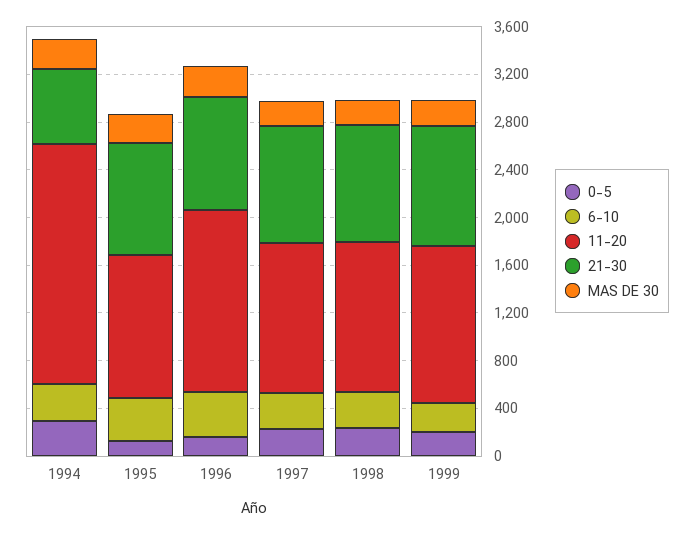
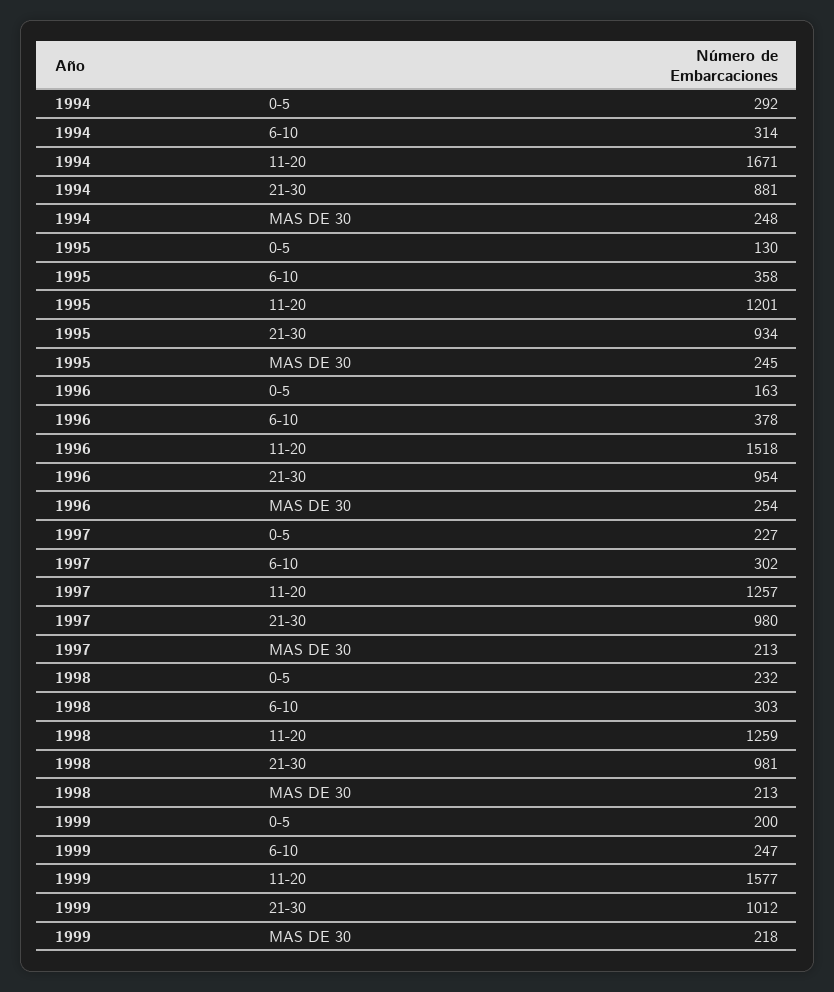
11-20, 1994: 2000 -> 1671
21-30, 1994: 600 -> 881
11-20, 1999: 1300 -> 1577

